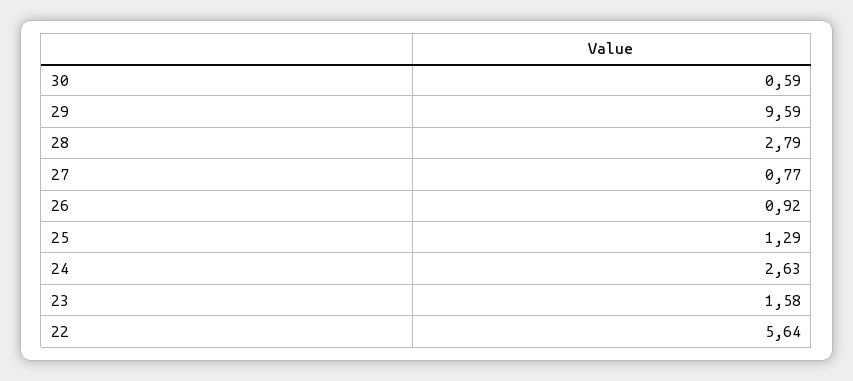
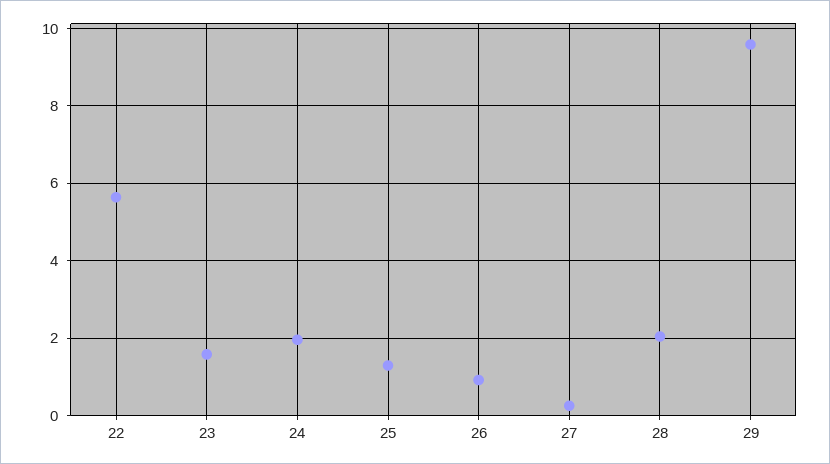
30: 0.59 -> none
28: 2.79 -> 2
27: 0.77 -> 0.2
24: 2.63 -> 2

